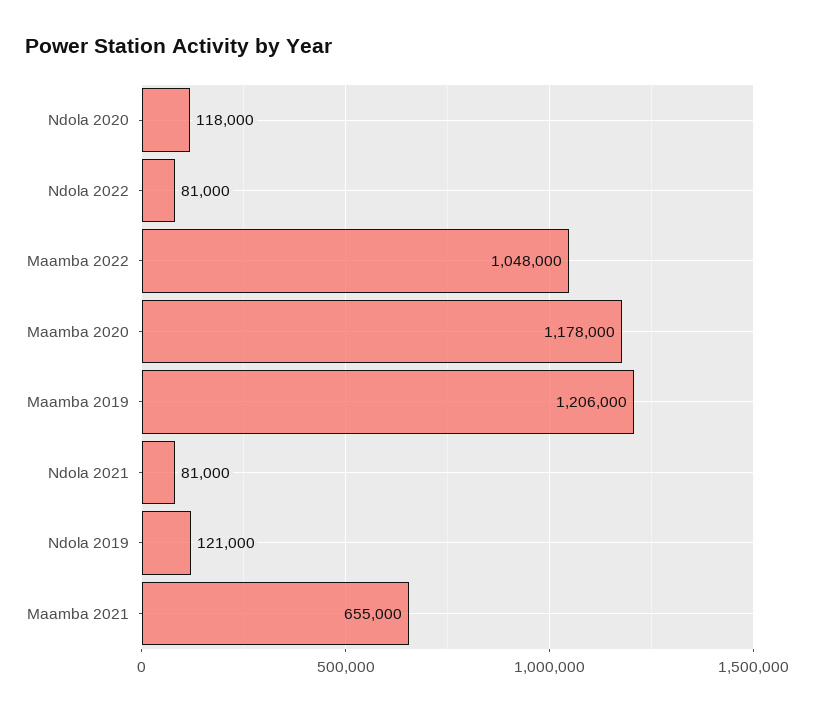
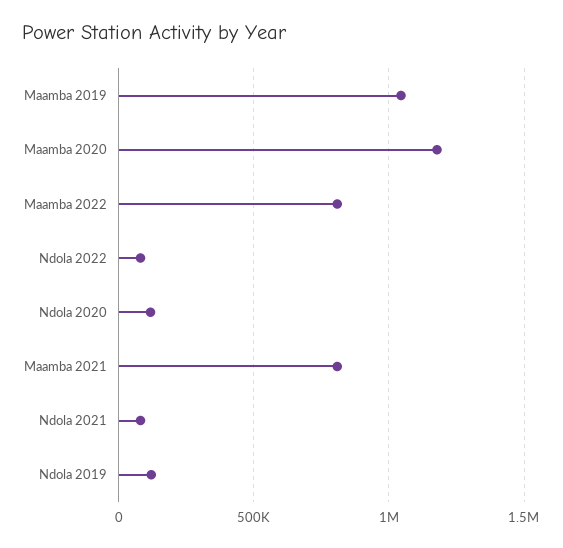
Maamba 2022: 1048000 -> 800000
Maamba 2019: 1206000 -> 1050000
Maamba 2021: 655000 -> 800000

